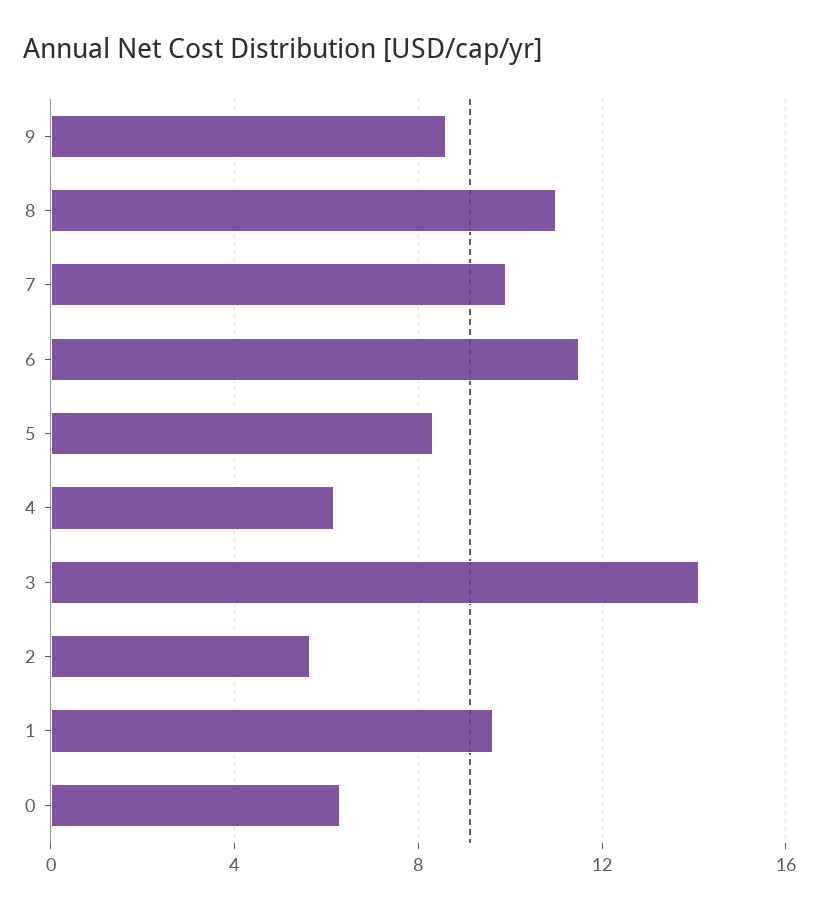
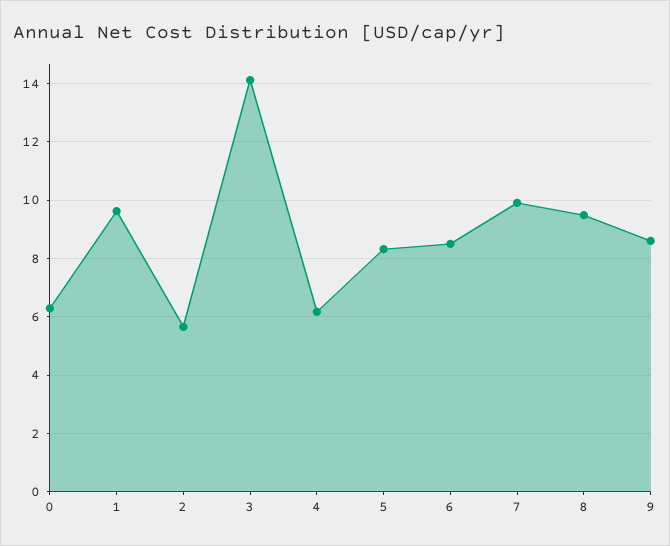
8: 11 -> 9.5
6: 11.5 -> 8.5

